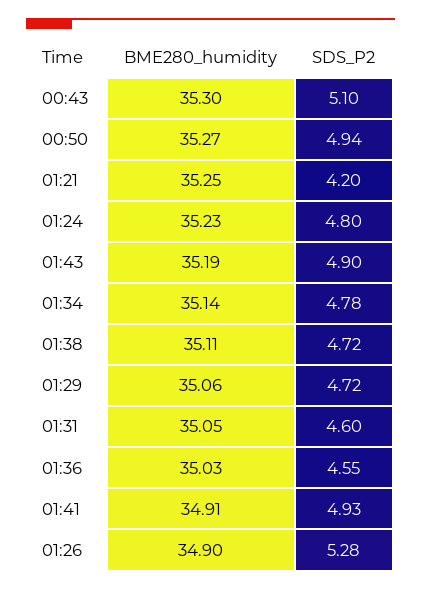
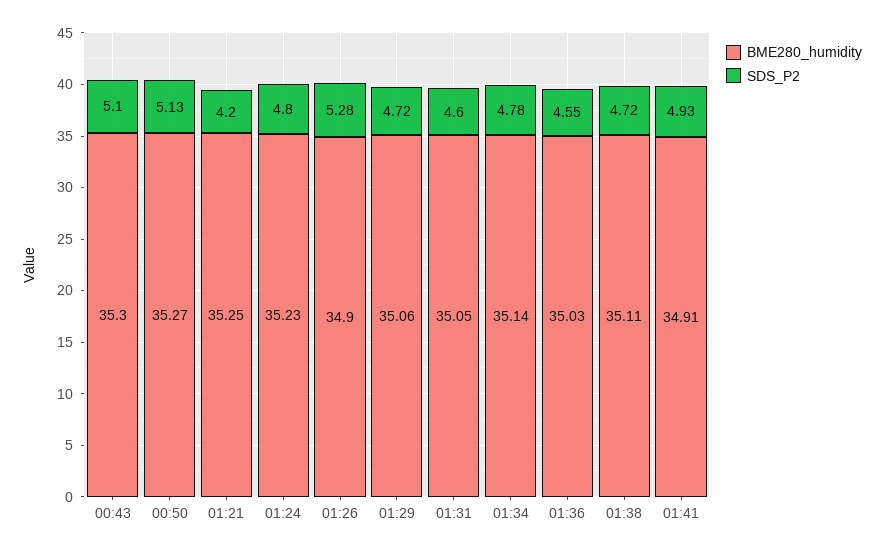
SDS_P2, 00:50: 4.94 -> 5.13
BME280_humidity, 01:43: 35.19 -> none
SDS_P2, 01:43: 4.9 -> none

